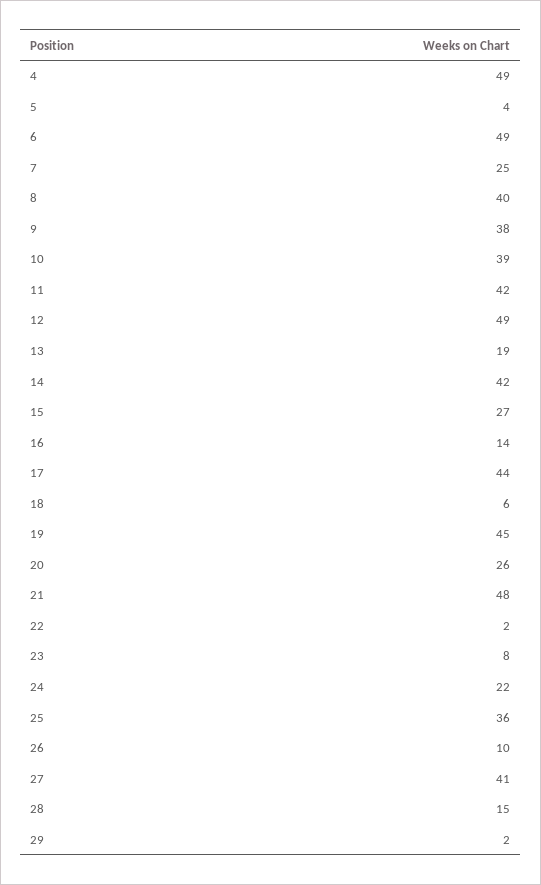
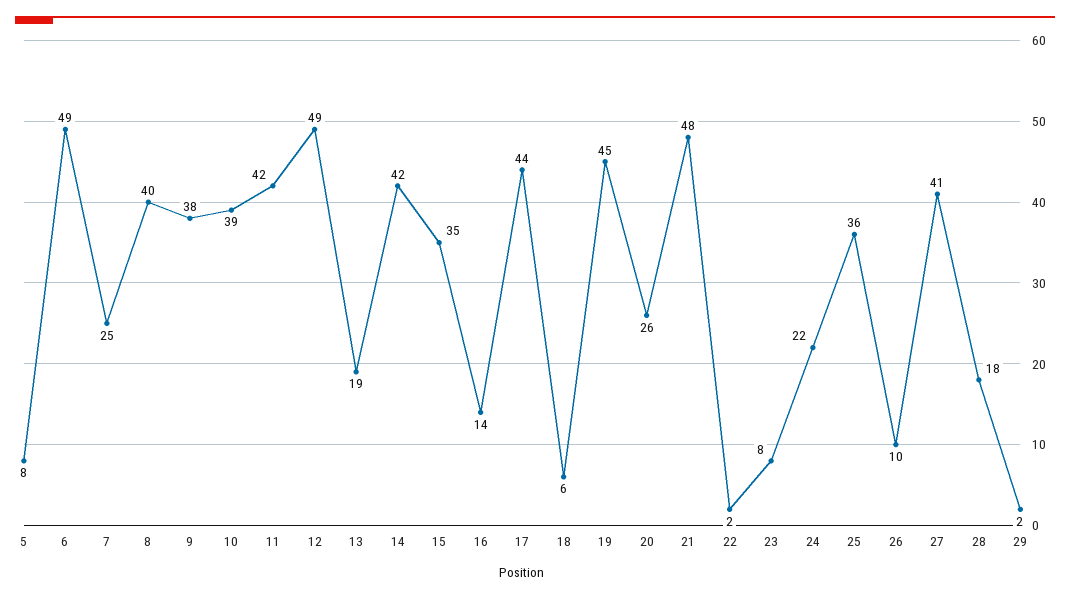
4: 49 -> none
5: 4 -> 8
15: 27 -> 35
28: 15 -> 18

